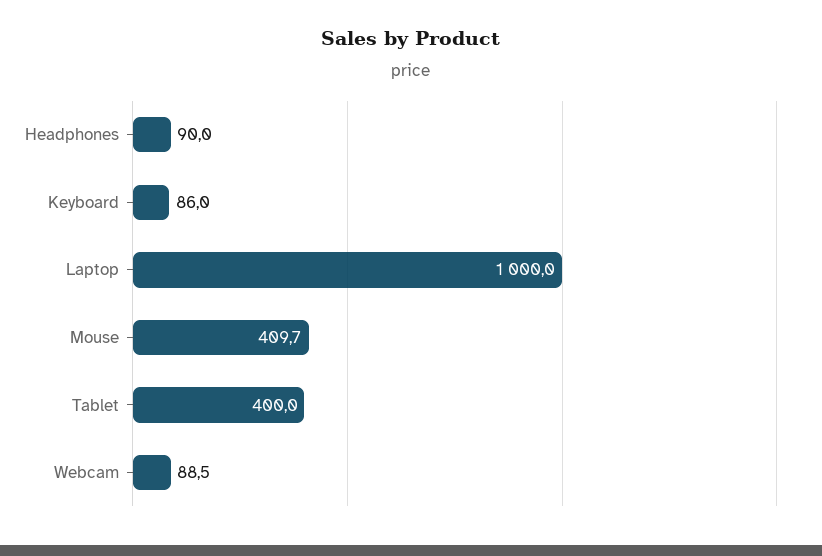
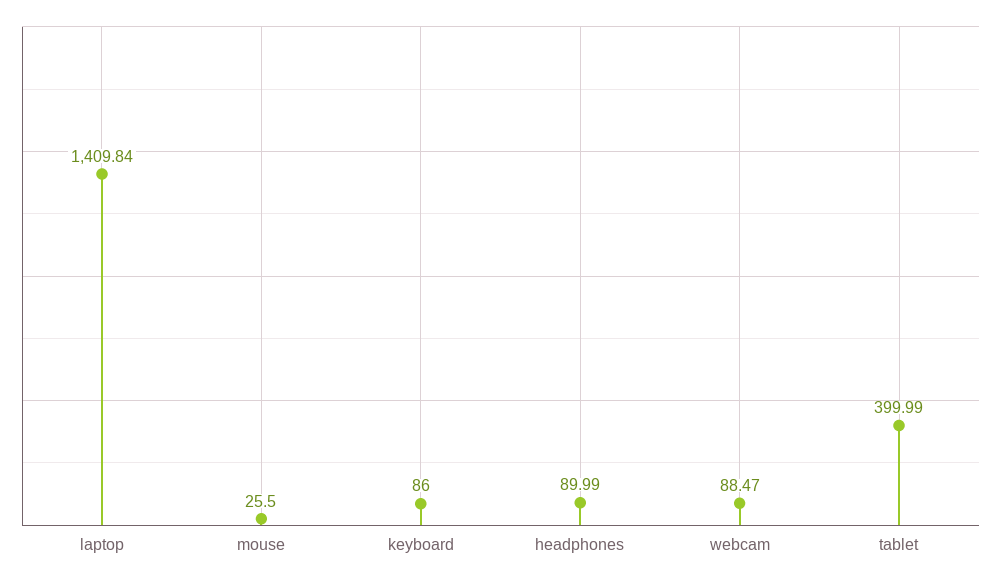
Laptop: 1000 -> 1409.84
Mouse: 409.7 -> 25.5

